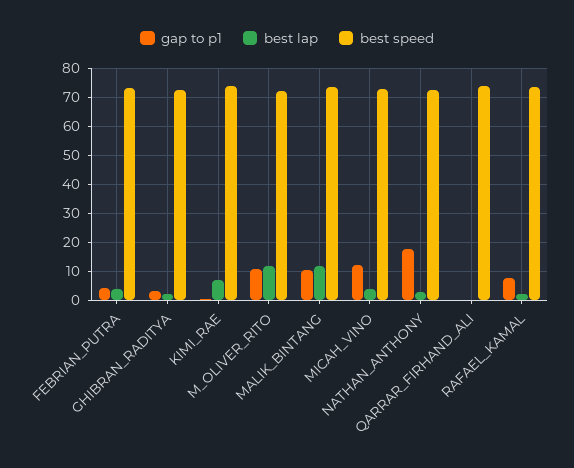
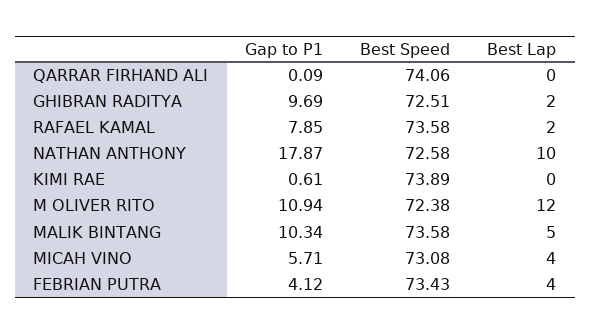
gap to p1, GHIBRAN_RADITYA: 2.5 -> 9.69
best lap, KIMI_RAE: 7.5 -> 0
best lap, MALIK_BINTANG: 12.5 -> 5
gap to p1, MICAH_VINO: 12.5 -> 5.71
best lap, NATHAN_ANTHONY: 2.5 -> 10

